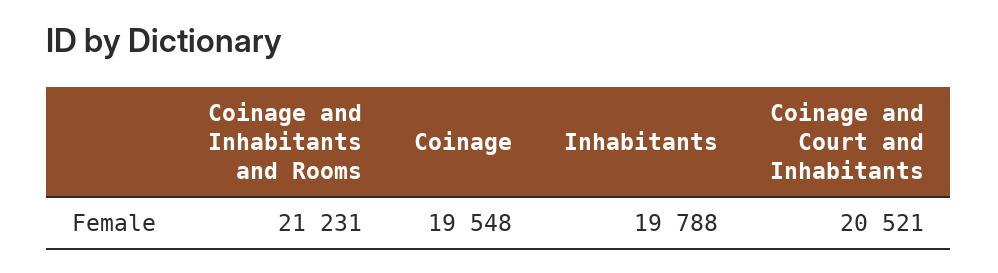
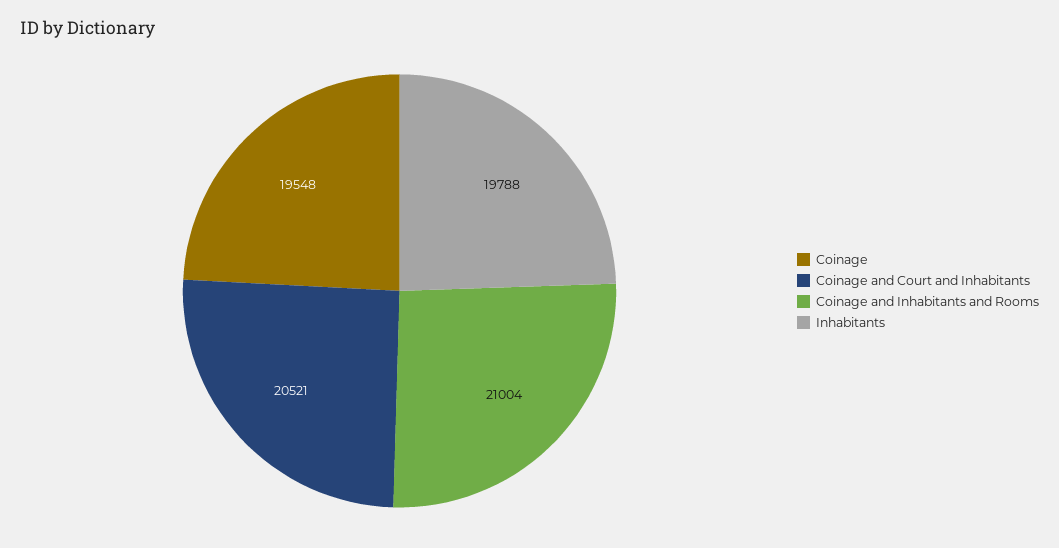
Coinage and Inhabitants and Rooms: 21231 -> 21004

